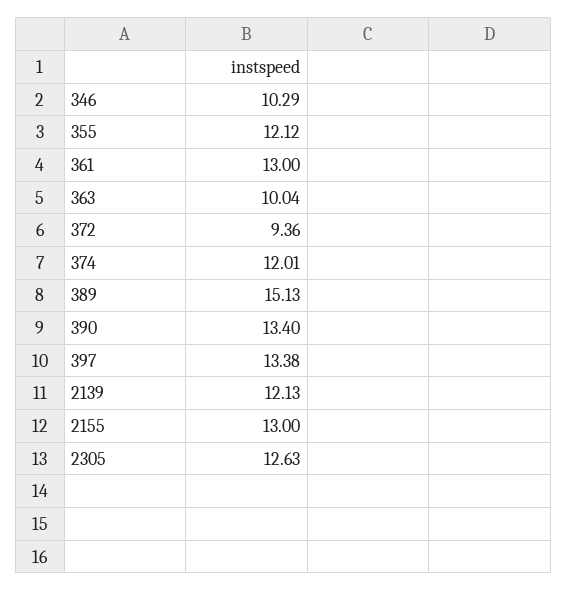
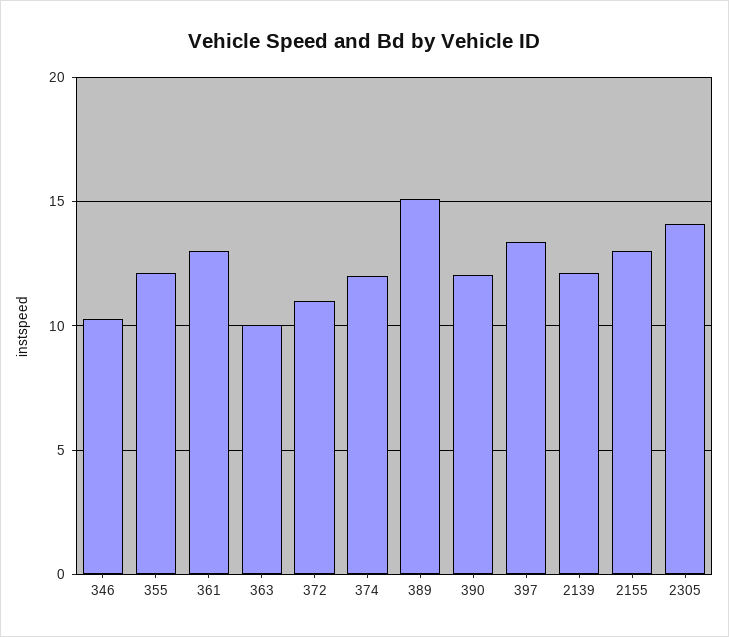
372: 9.36 -> 11
390: 13.4 -> 12
2305: 12.63 -> 14

